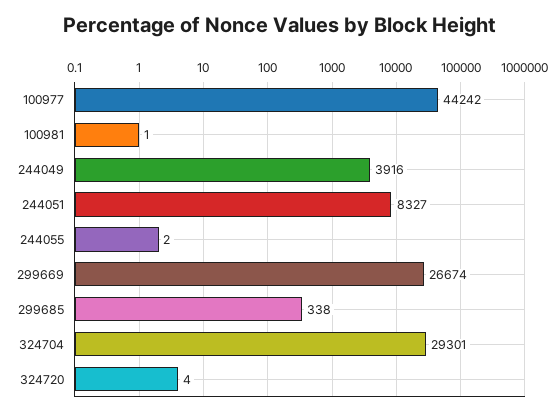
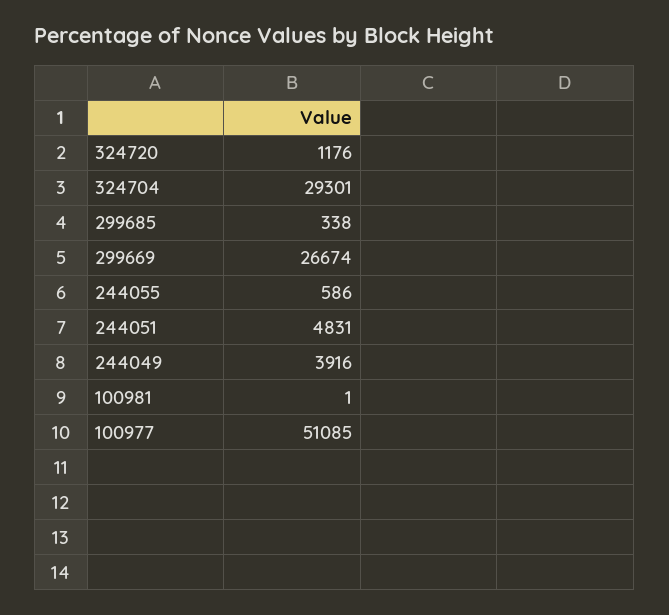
100977: 44242 -> 51085
244051: 8327 -> 4831
244055: 2 -> 586
324720: 4 -> 1176

